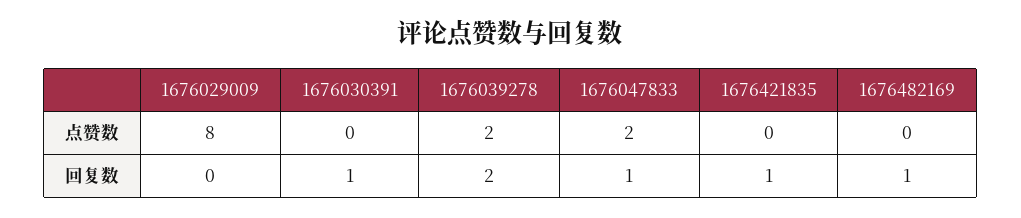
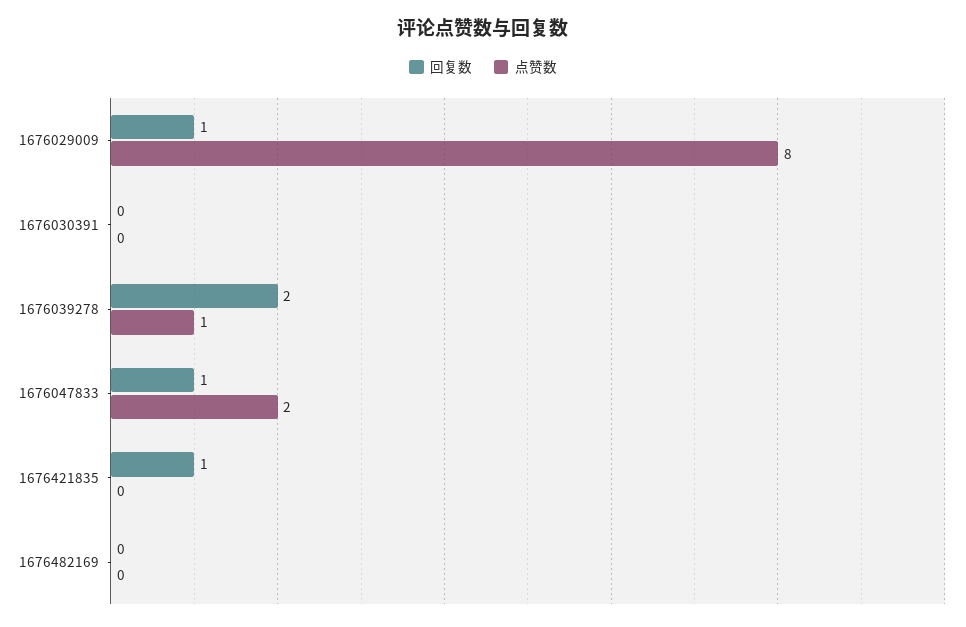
点赞数, 1676039278: 2 -> 1
回复数, 1676029009: 0 -> 1
回复数, 1676030391: 1 -> 0
回复数, 1676482169: 1 -> 0

